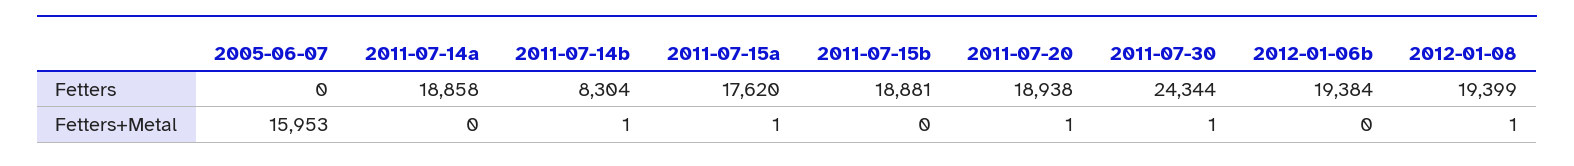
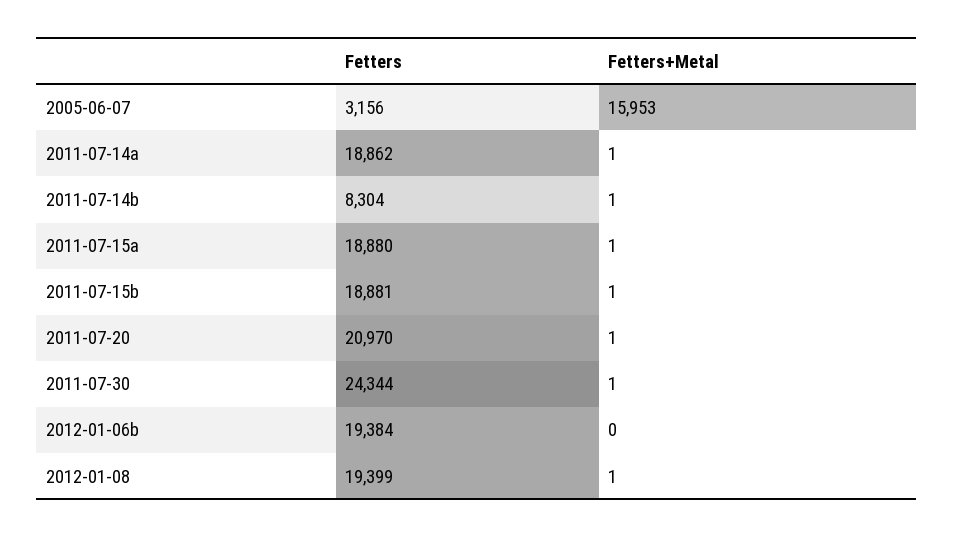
2005-06-07, Fetters: 0 -> 3156
2011-07-14a, Fetters: 18858 -> 18862
2011-07-15a, Fetters: 17620 -> 18880
2011-07-20, Fetters: 18938 -> 20970
2011-07-14a, Fetters+Metal: 0 -> 1
2011-07-15b, Fetters+Metal: 0 -> 1

